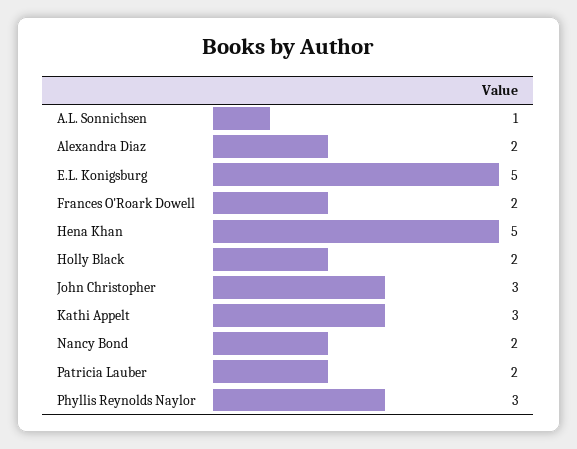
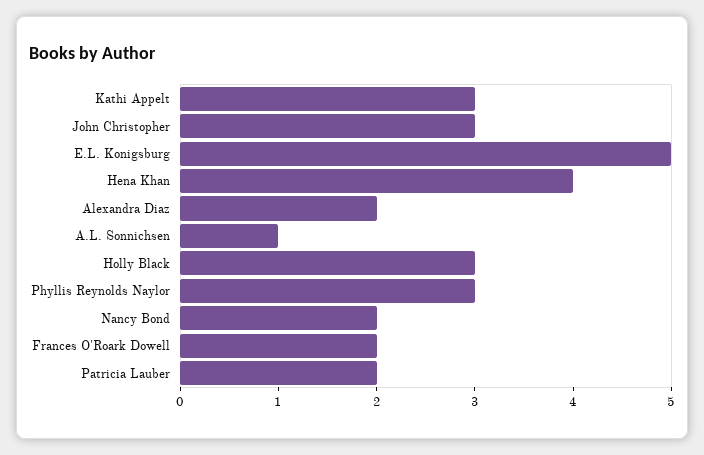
Hena Khan: 5 -> 4
Holly Black: 2 -> 3

